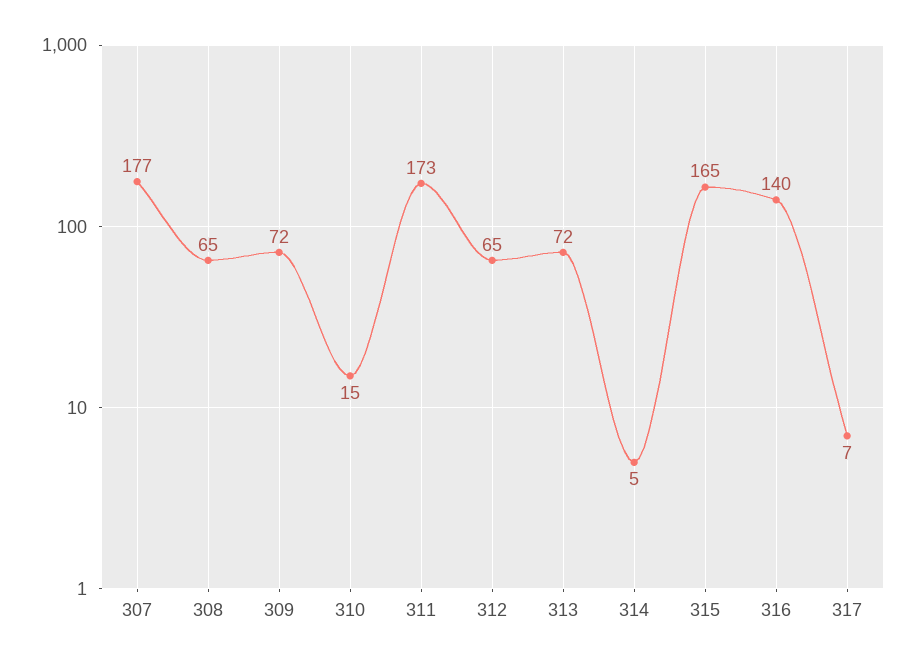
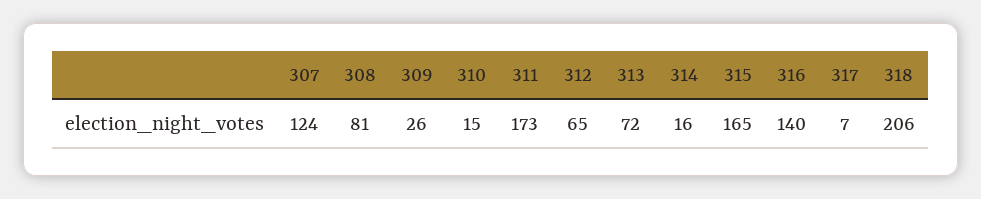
307: 177 -> 124
308: 65 -> 81
309: 72 -> 26
314: 5 -> 16
318: none -> 206

